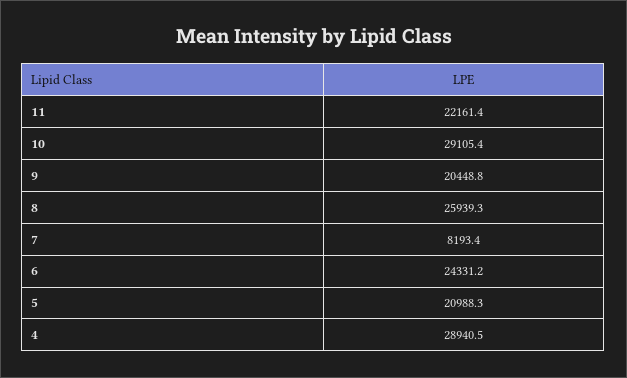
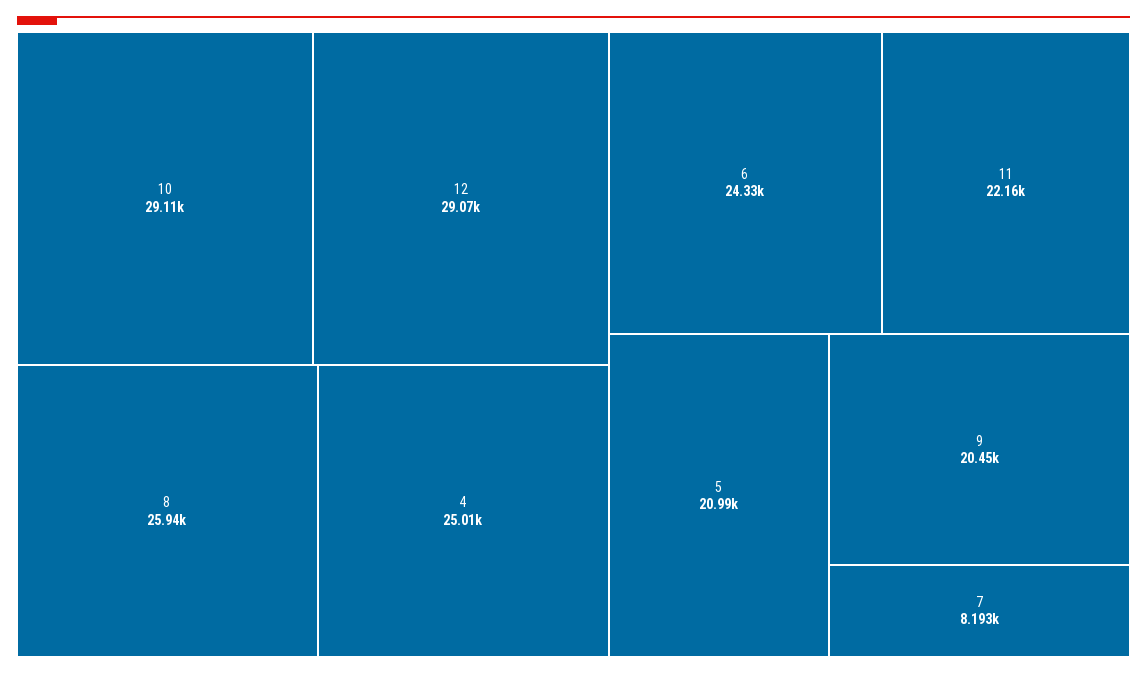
4: 28940.5 -> 25010
12: none -> 29070

